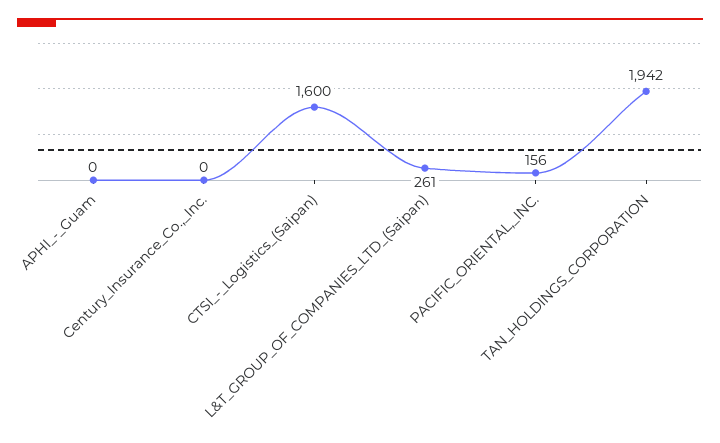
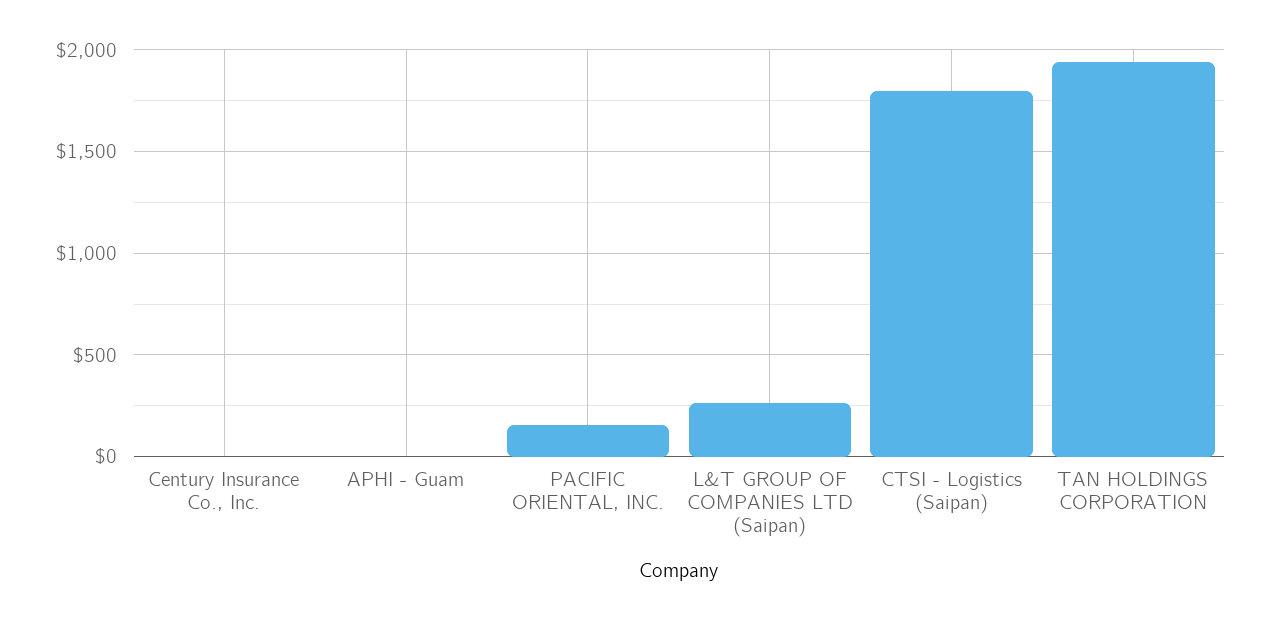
CTSI_-_Logistics_(Saipan): 1600 -> 1800

